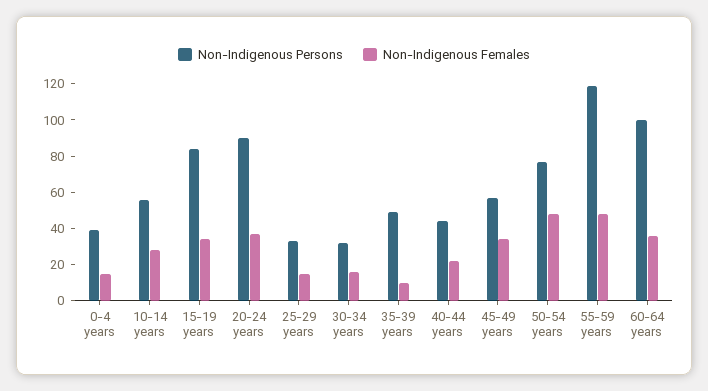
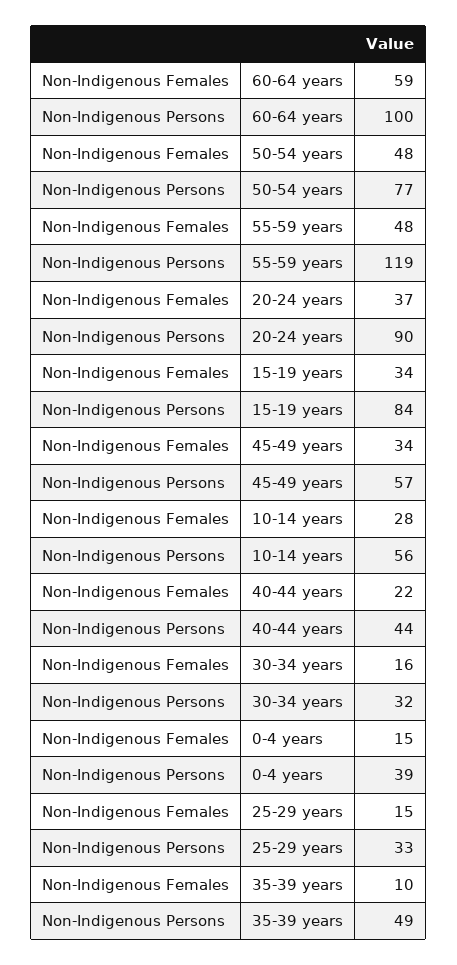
Non-Indigenous Females, 60-64 years: 35 -> 59

